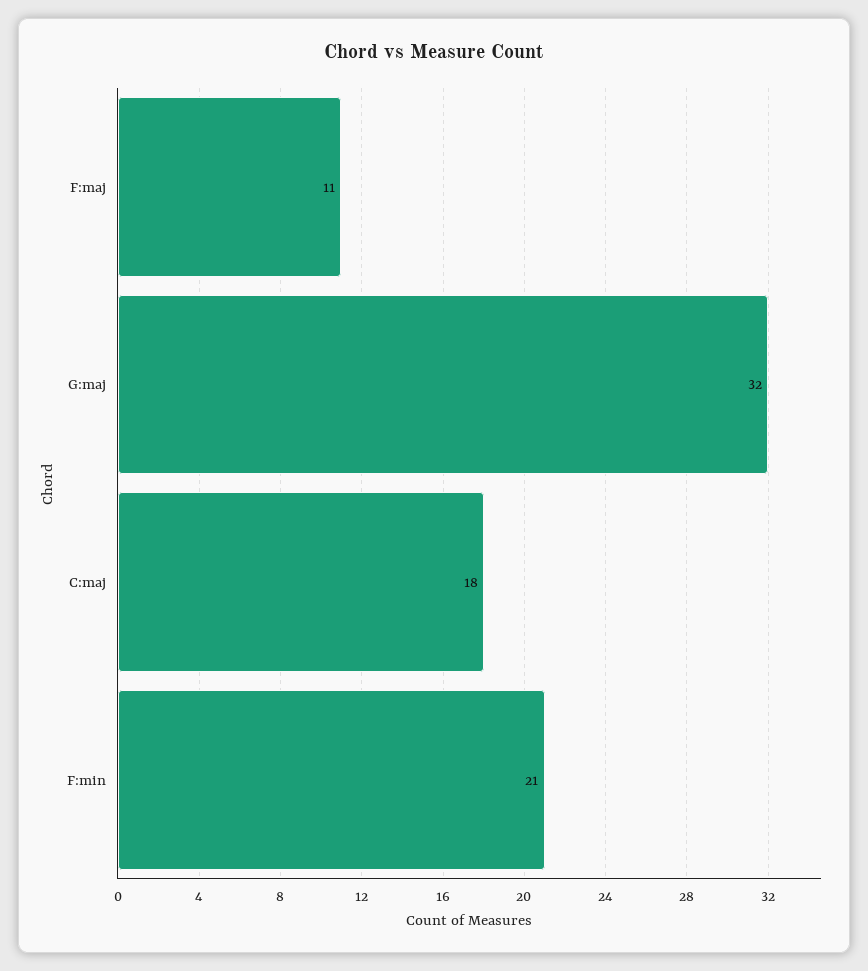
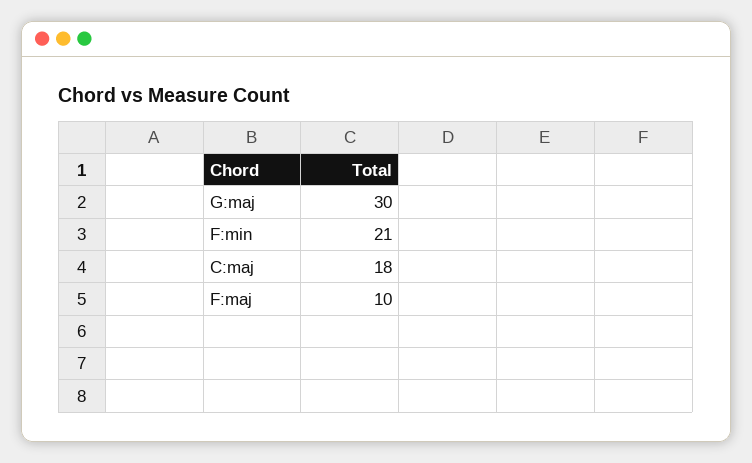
F:maj: 11 -> 10
G:maj: 32 -> 30

